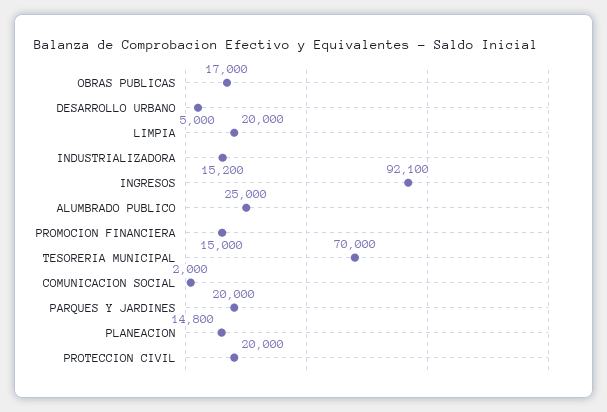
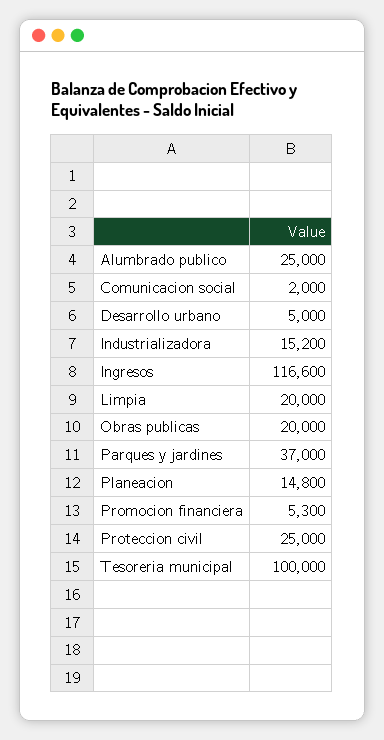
OBRAS PUBLICAS: 17000 -> 20000
INGRESOS: 92100 -> 116600
PROMOCION FINANCIERA: 15000 -> 5300
TESORERIA MUNICIPAL: 70000 -> 100000
PARQUES Y JARDINES: 20000 -> 37000
PROTECCION CIVIL: 20000 -> 25000

